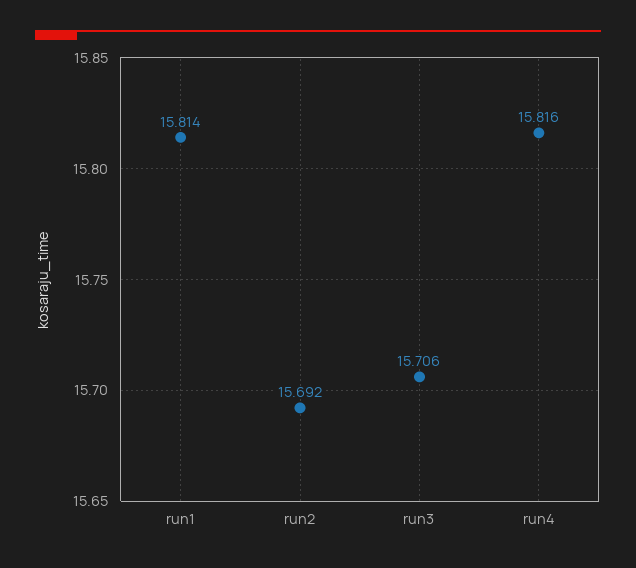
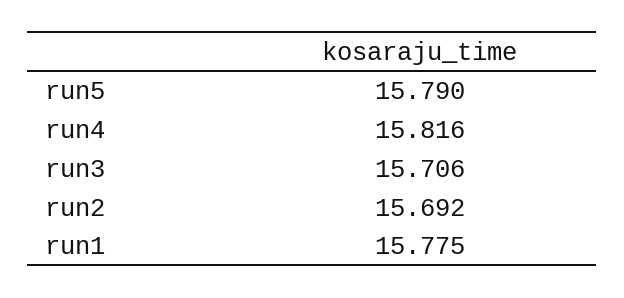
run1: 15.814 -> 15.775
run5: none -> 15.79

